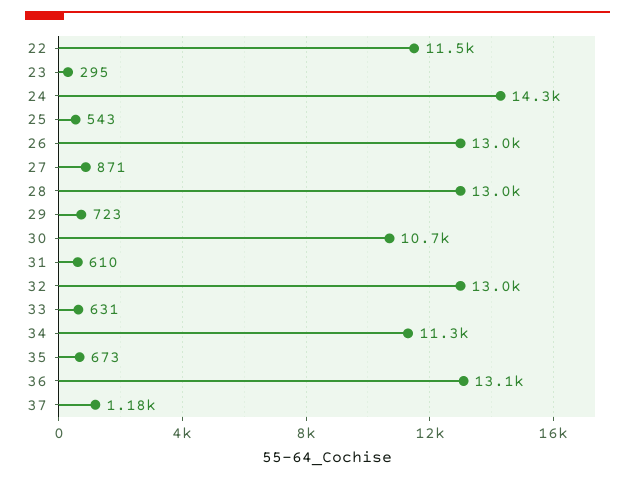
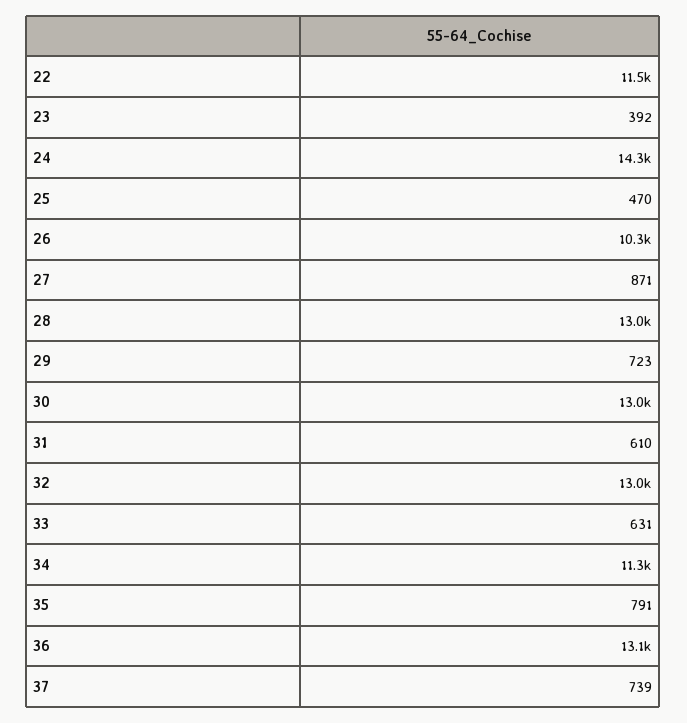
23: 295 -> 392
25: 543 -> 470
26: 13000 -> 10300
30: 10700 -> 13000
35: 673 -> 791
37: 1180 -> 739

